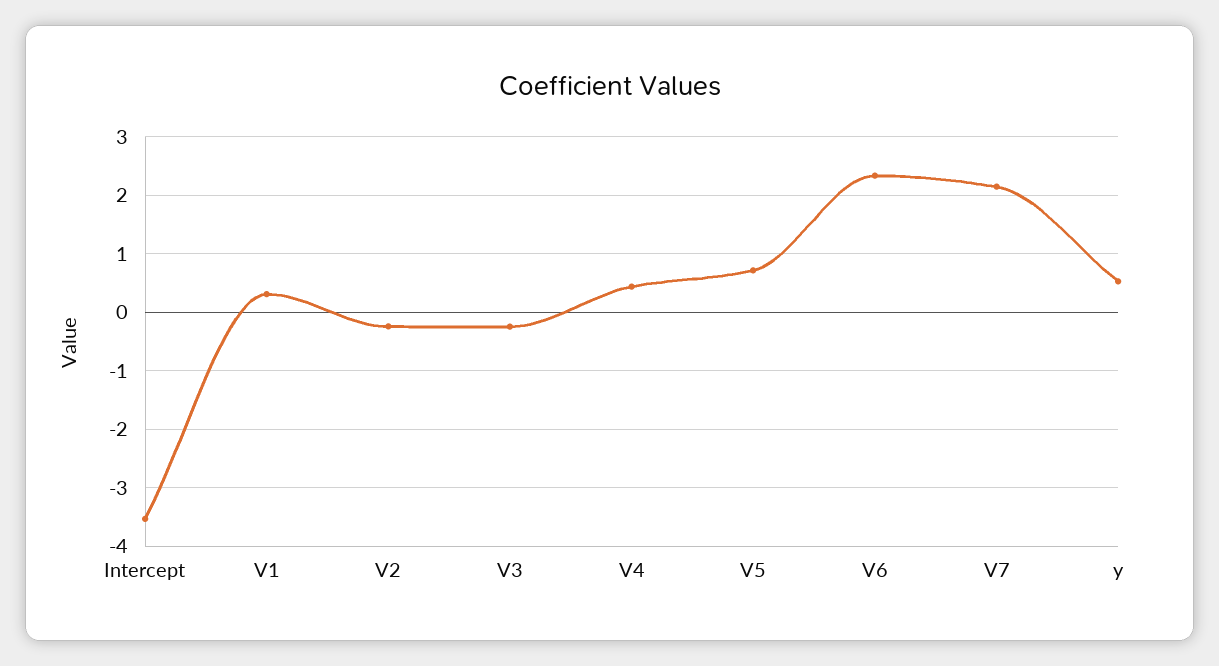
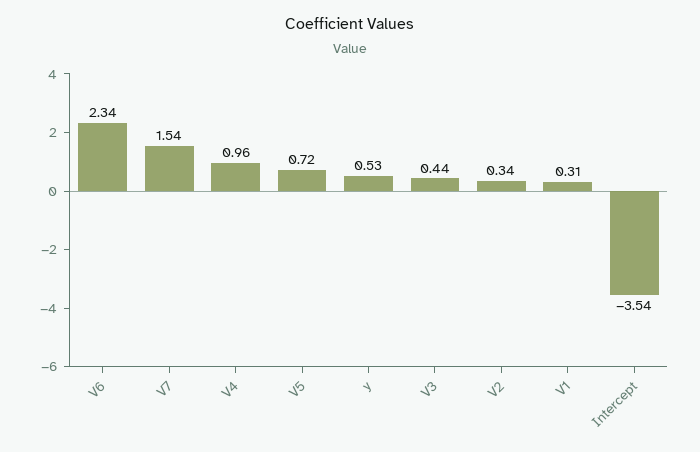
V2: -0.2 -> 0.34
V3: -0.2 -> 0.44
V4: 0.4 -> 0.96
V7: 2.2 -> 1.54

